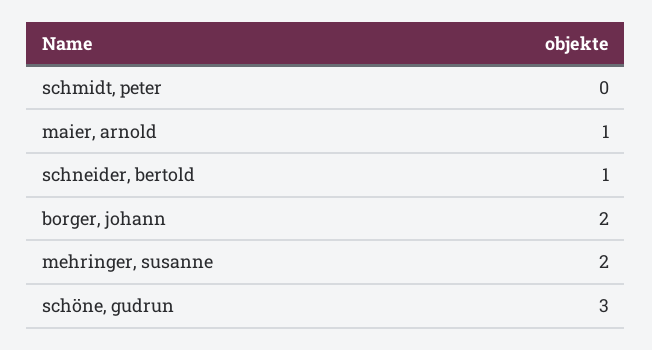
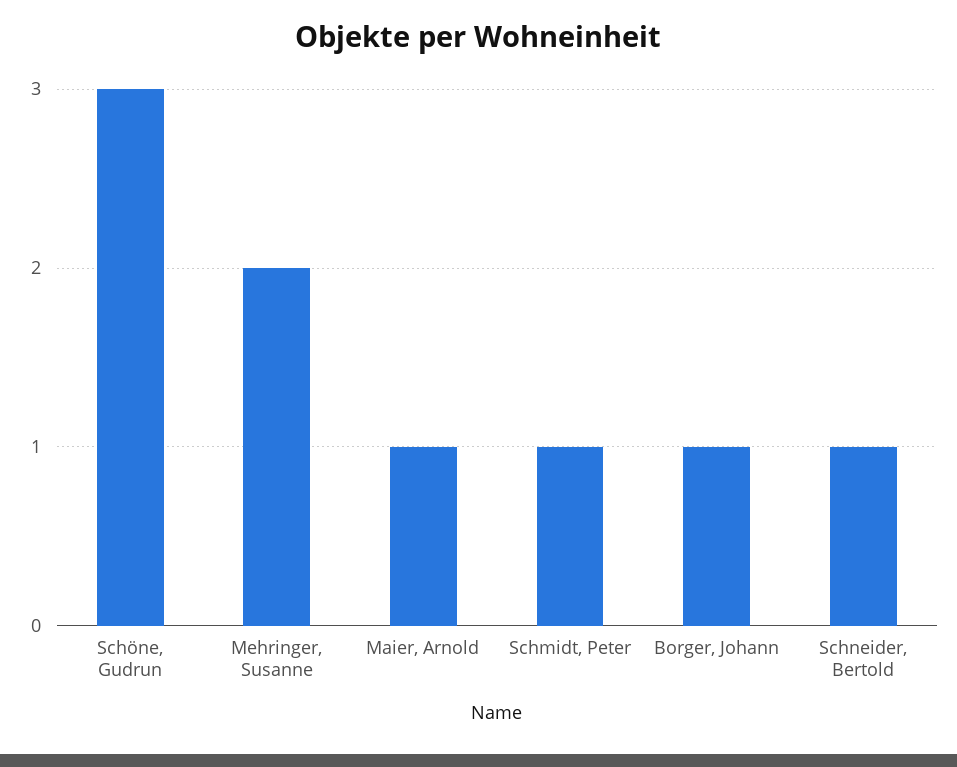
schmidt, peter: 0 -> 1
borger, johann: 2 -> 1

